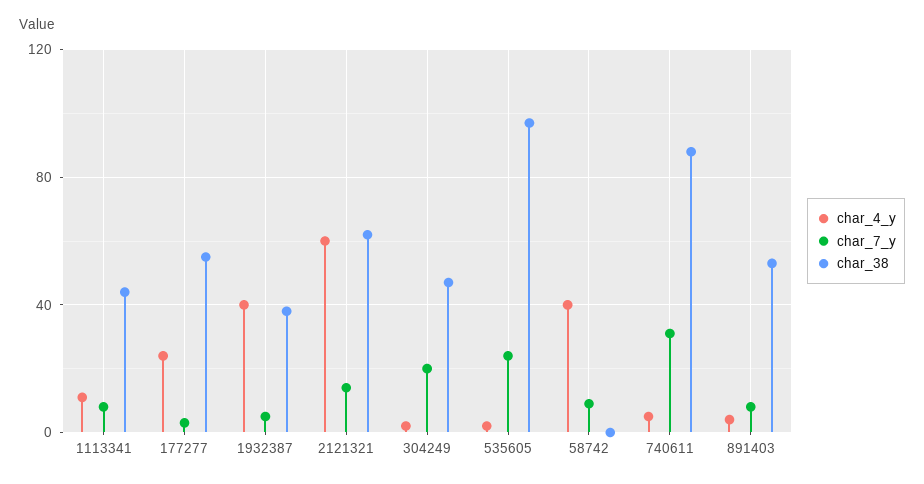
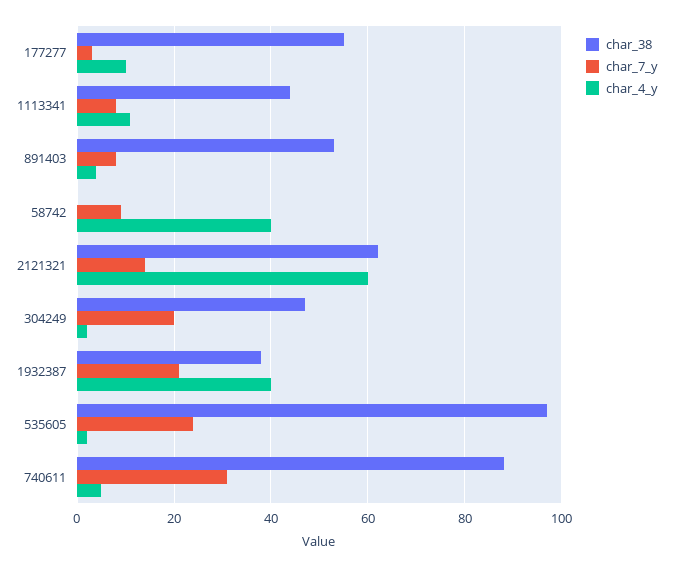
char_4_y, 177277: 25 -> 10
char_7_y, 1932387: 5 -> 20

